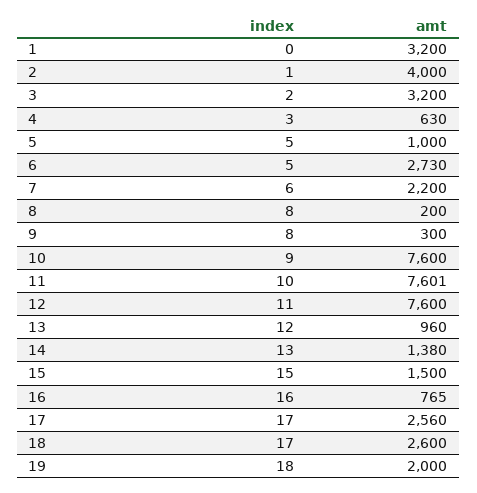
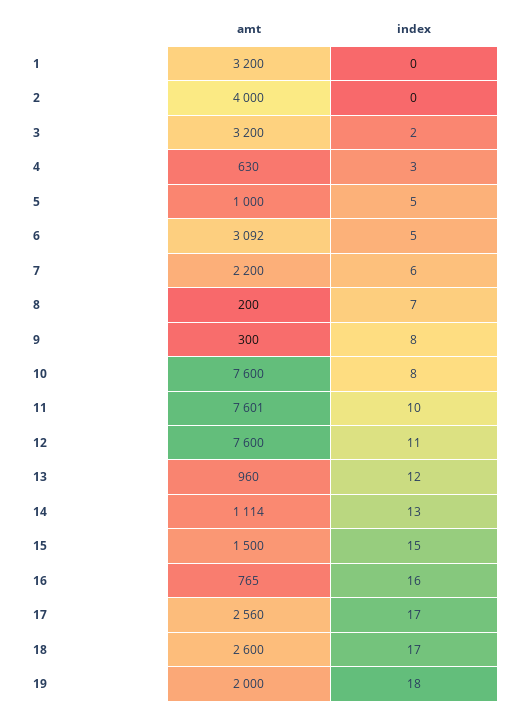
index, 2: 1 -> 0
amt, 6: 2730 -> 3092
index, 8: 8 -> 7
index, 10: 9 -> 8
amt, 14: 1380 -> 1114

